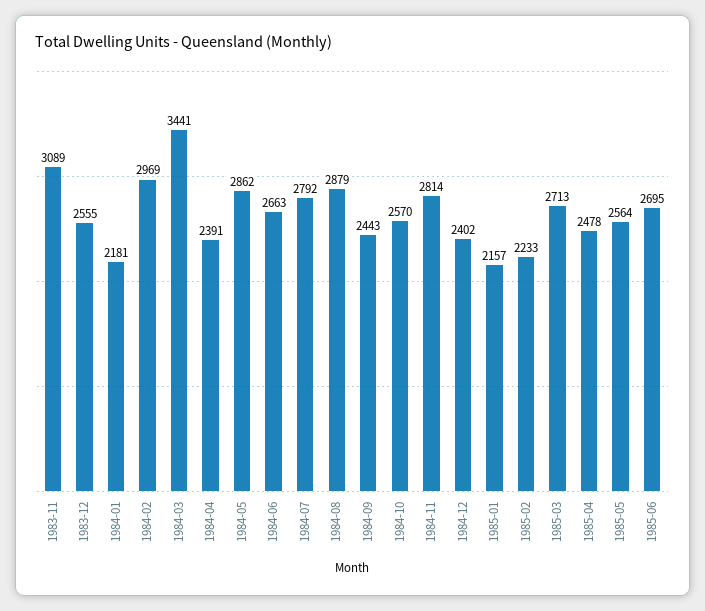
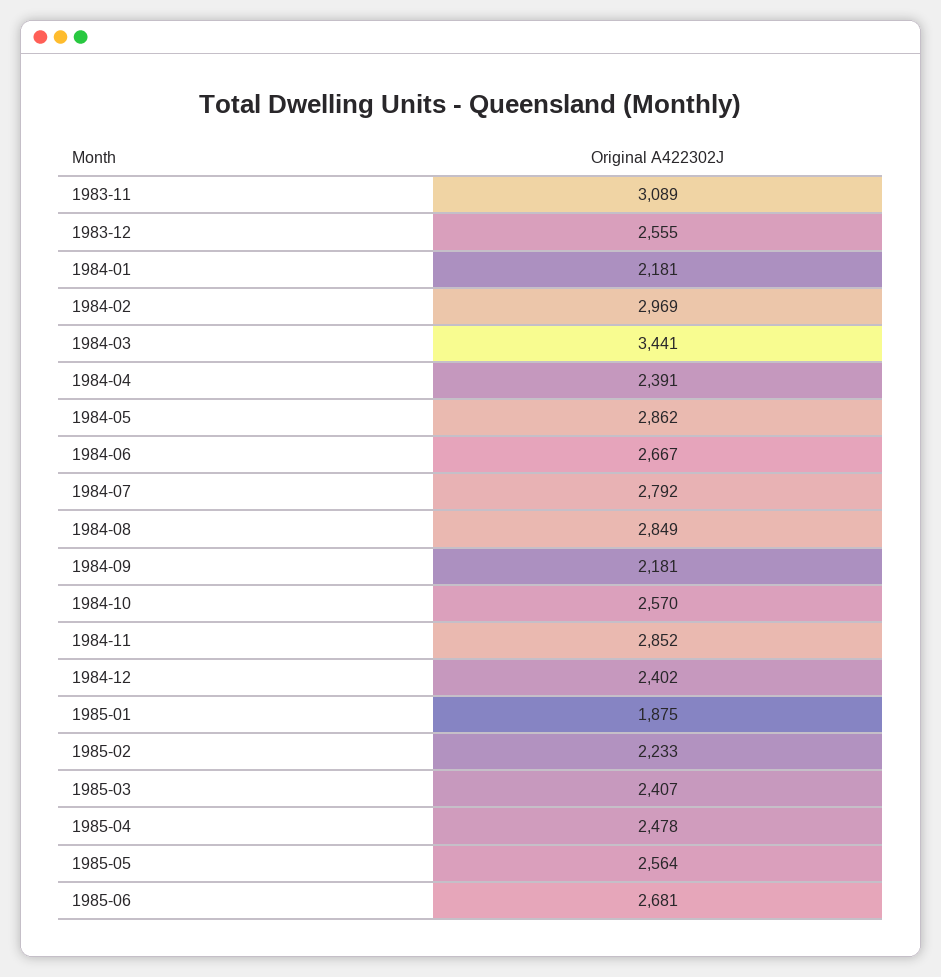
1984-06: 2663 -> 2667
1984-08: 2879 -> 2849
1984-09: 2443 -> 2181
1984-11: 2814 -> 2852
1985-01: 2157 -> 1875
1985-03: 2713 -> 2407
1985-06: 2695 -> 2681

